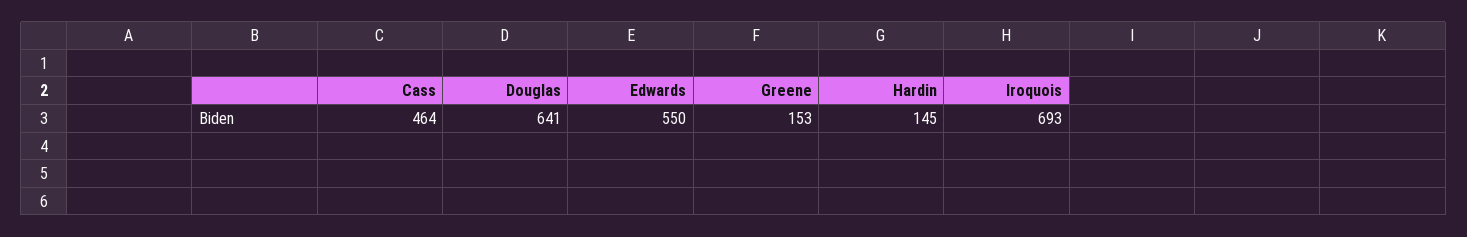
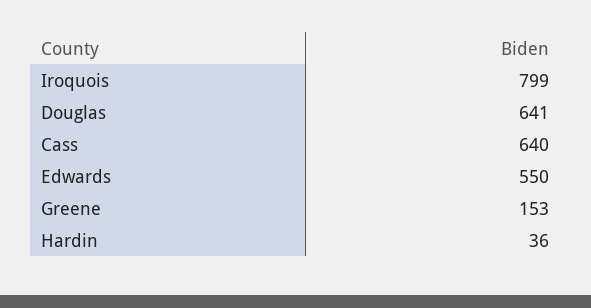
Cass: 464 -> 640
Hardin: 145 -> 36
Iroquois: 693 -> 799

